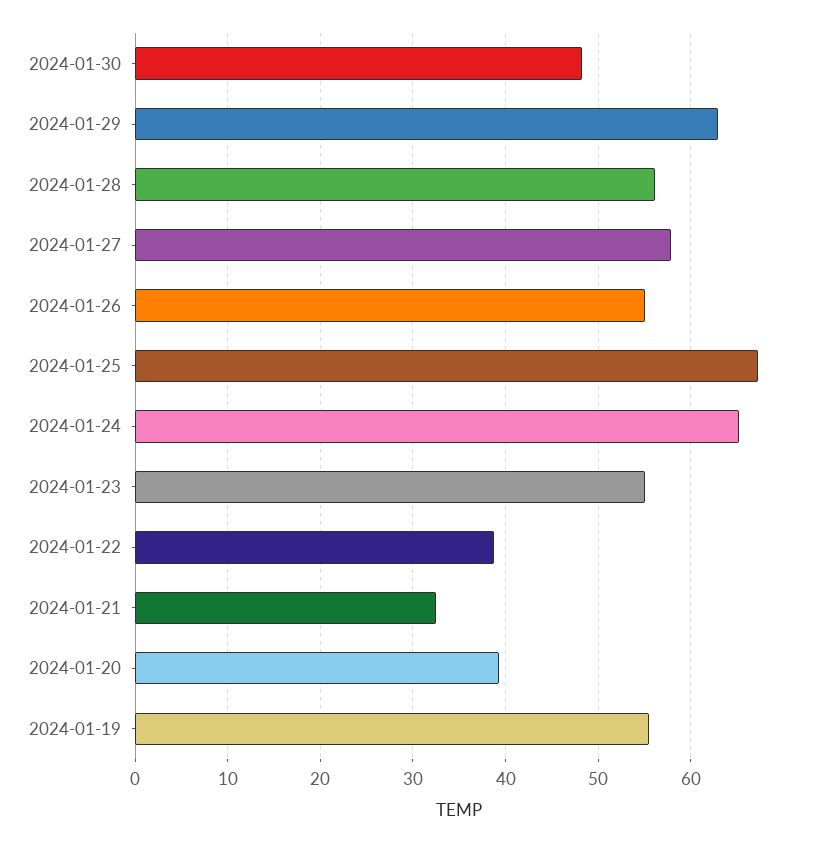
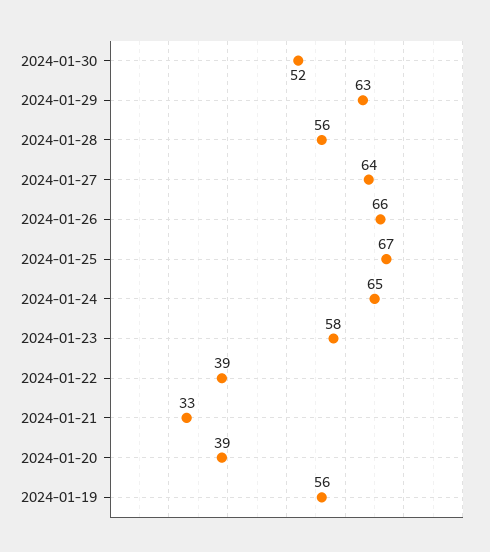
2024-01-30: 48 -> 52
2024-01-27: 58 -> 64
2024-01-26: 55 -> 66
2024-01-23: 55 -> 58

